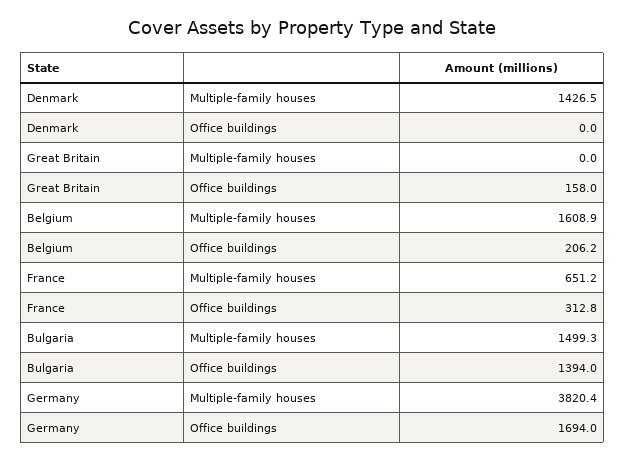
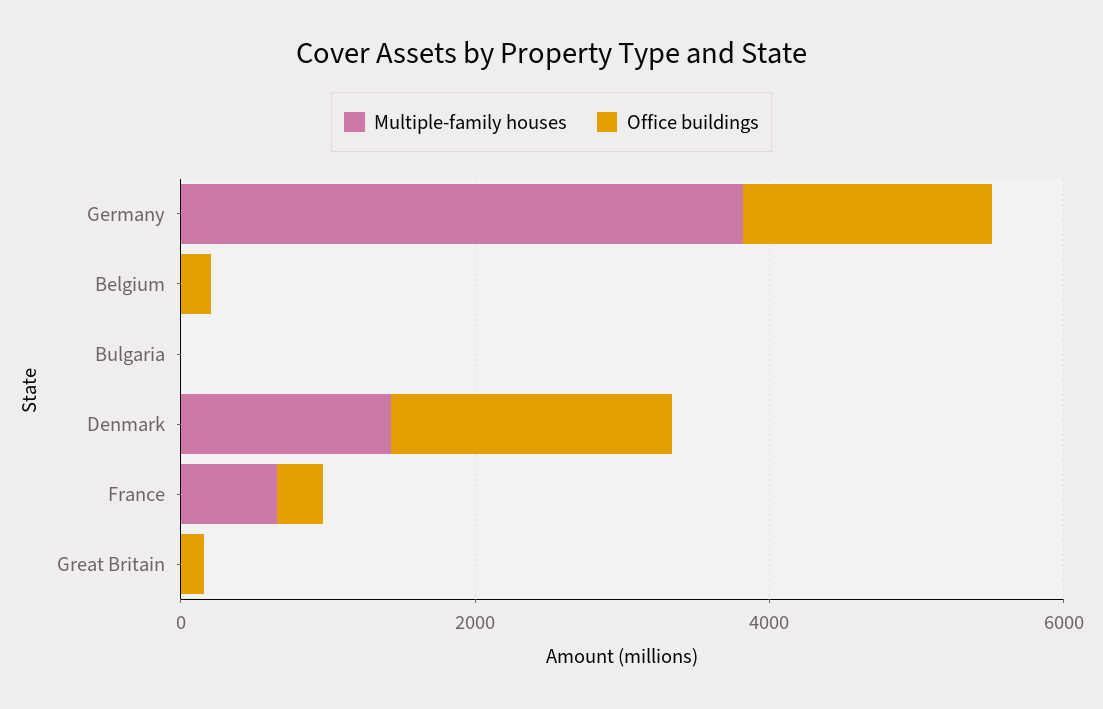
Office buildings, Denmark: 0 -> 2000
Multiple-family houses, Belgium: 1608.9 -> 0
Multiple-family houses, Bulgaria: 1499.3 -> 0
Office buildings, Bulgaria: 1394 -> 0

